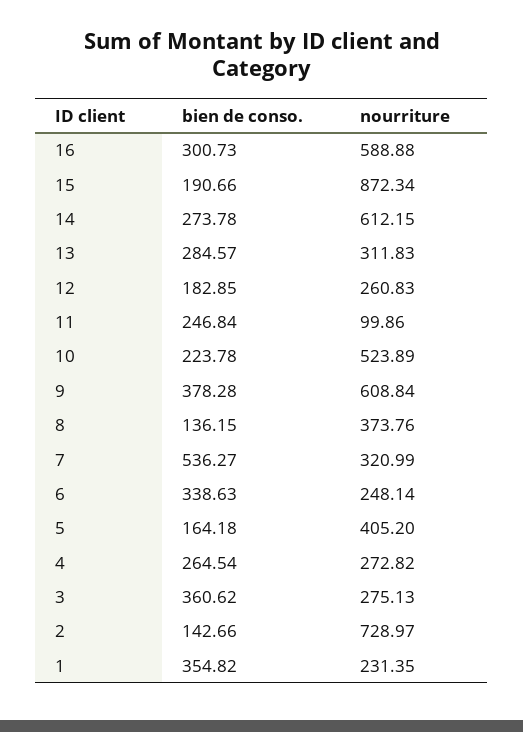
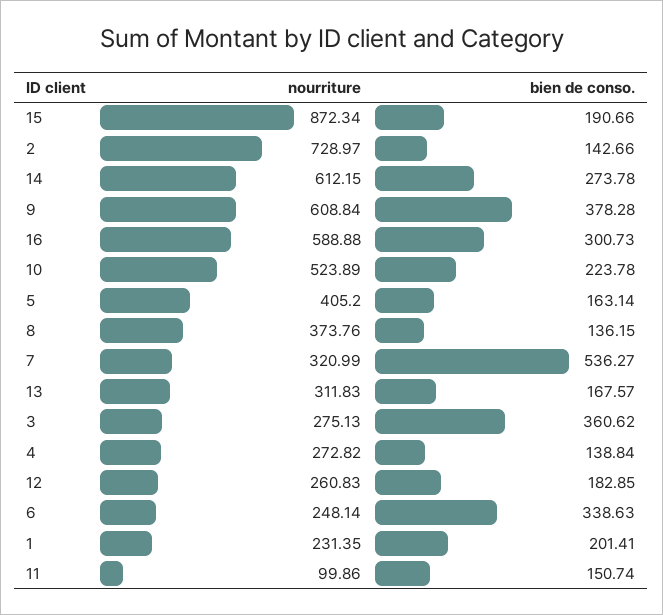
bien de conso., 13: 284.57 -> 167.57
bien de conso., 11: 246.84 -> 150.74
bien de conso., 5: 164.18 -> 163.14
bien de conso., 4: 264.54 -> 138.84
bien de conso., 1: 354.82 -> 201.41

